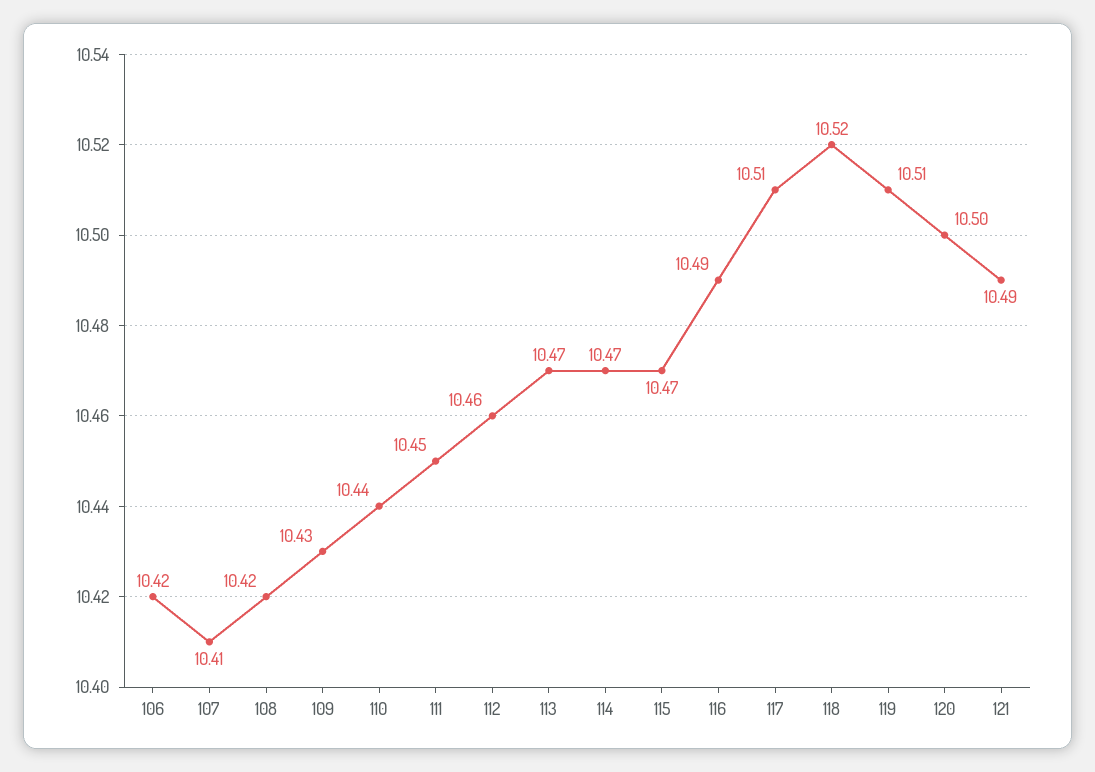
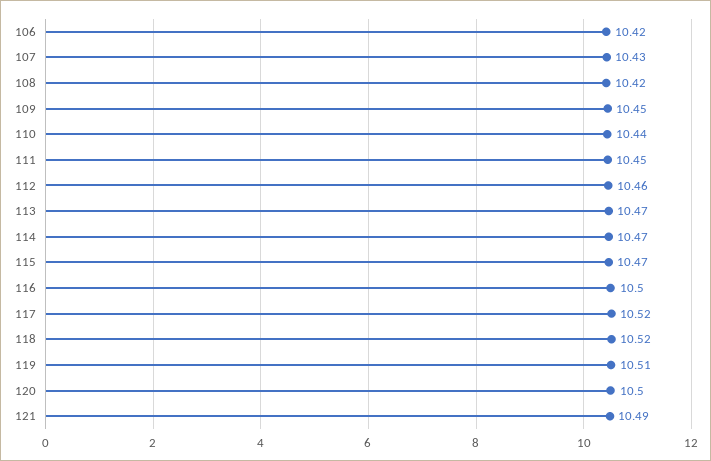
107: 10.41 -> 10.43
109: 10.43 -> 10.45
116: 10.49 -> 10.5
117: 10.51 -> 10.52

